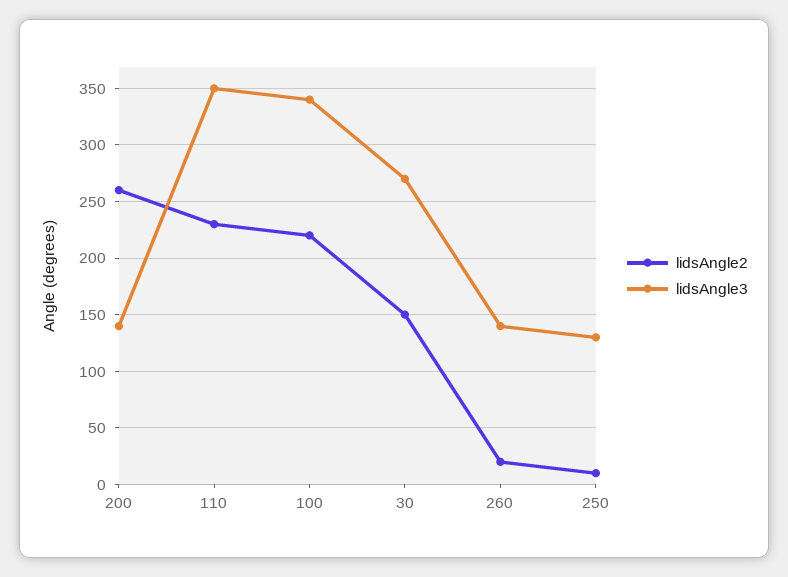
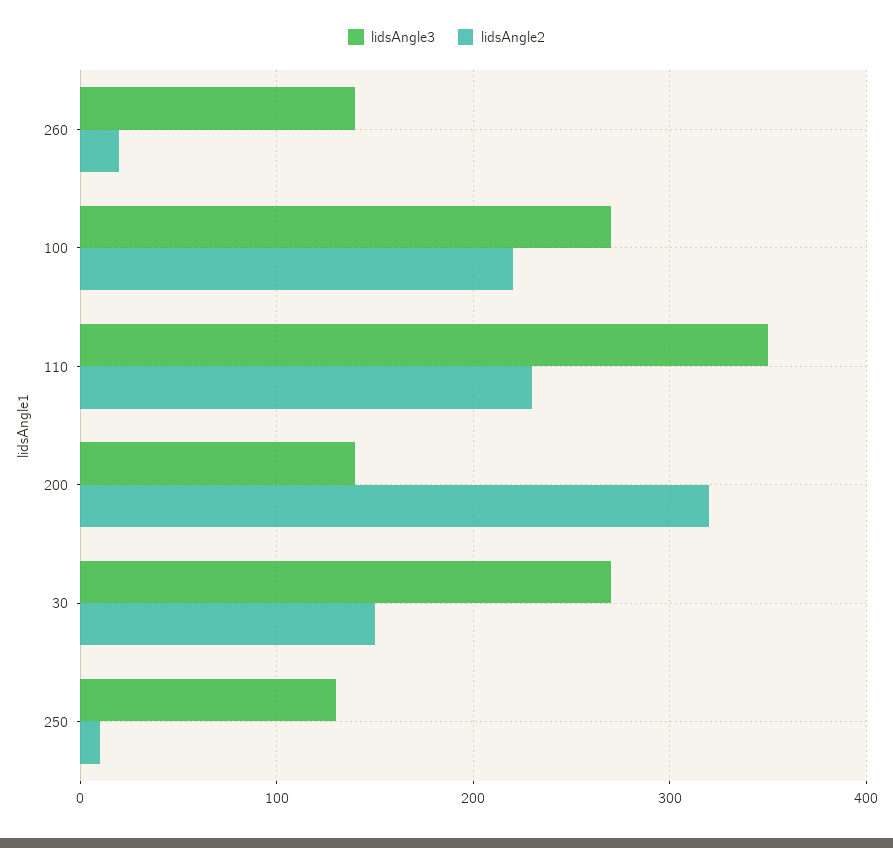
lidsAngle2, 200: 260 -> 320
lidsAngle3, 100: 340 -> 270

